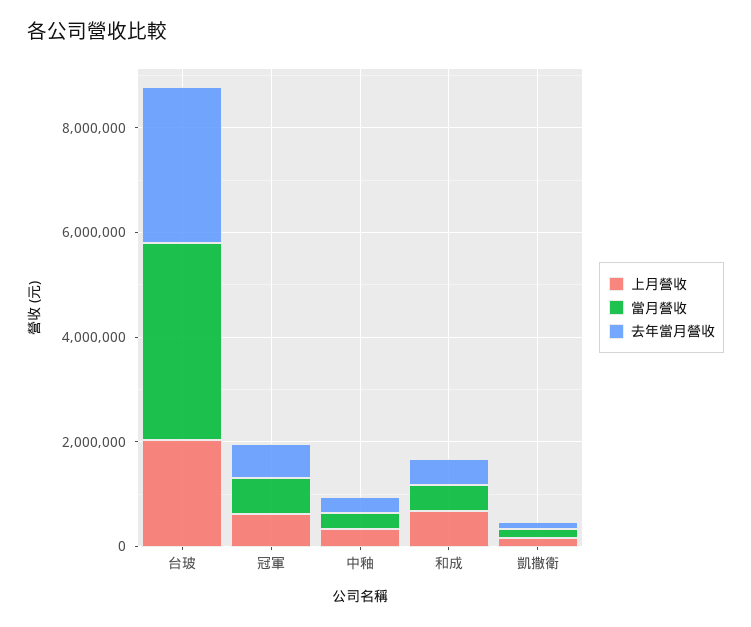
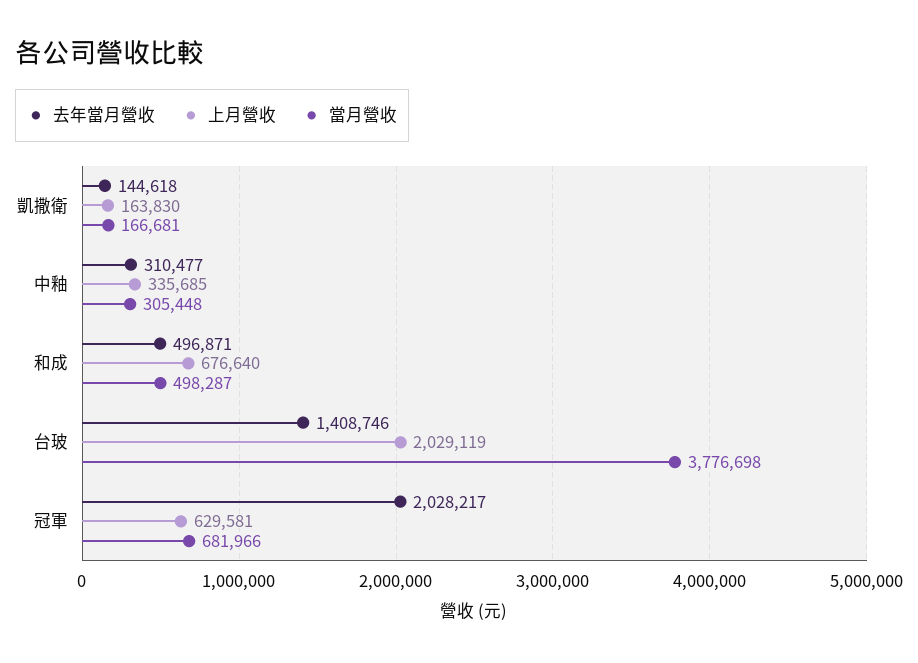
去年當月營收, 台玻: 3000000 -> 1408746
去年當月營收, 冠軍: 500000 -> 2028217

